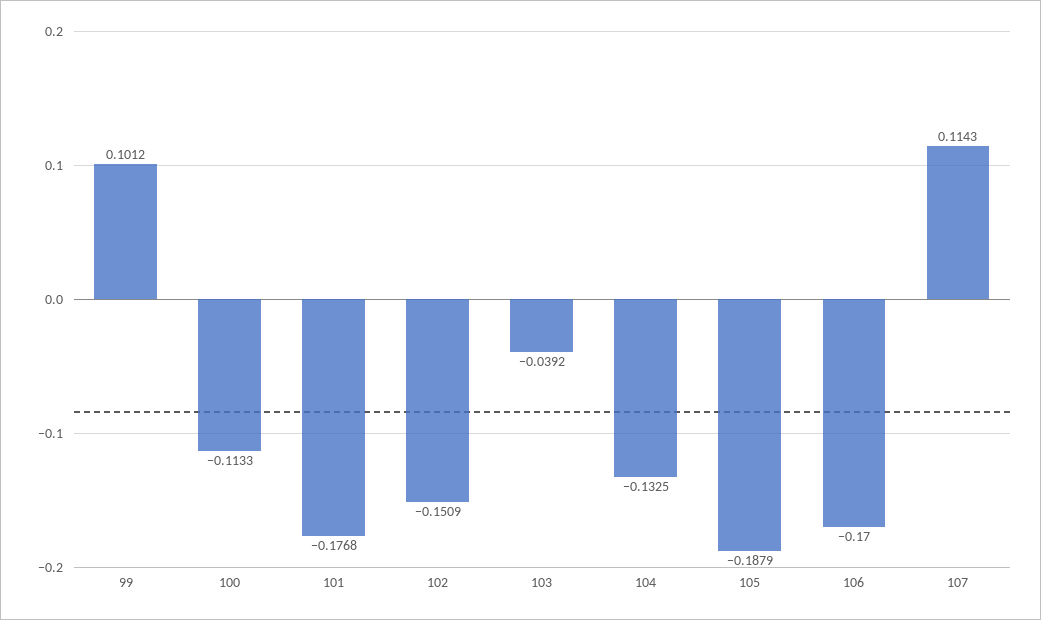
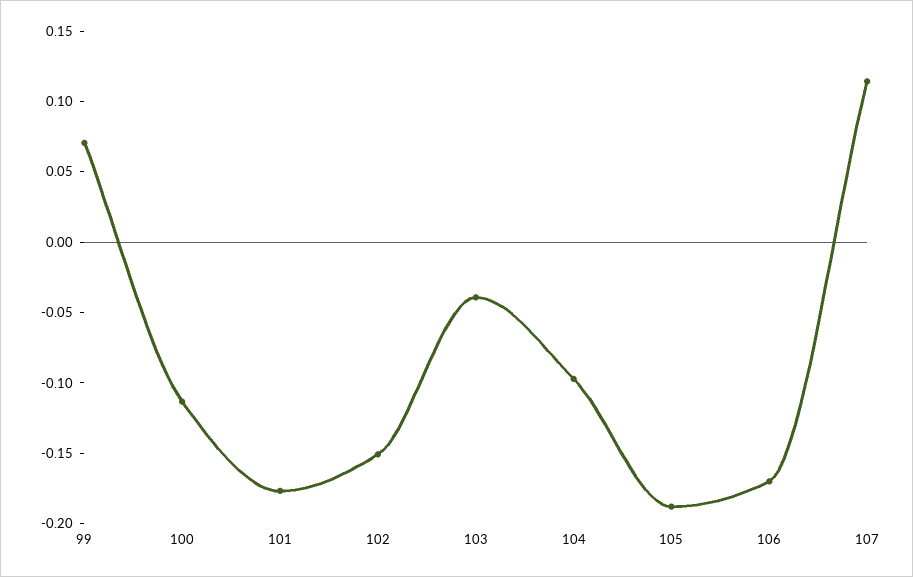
99: 0.1012 -> 0.07
104: -0.1325 -> -0.1

